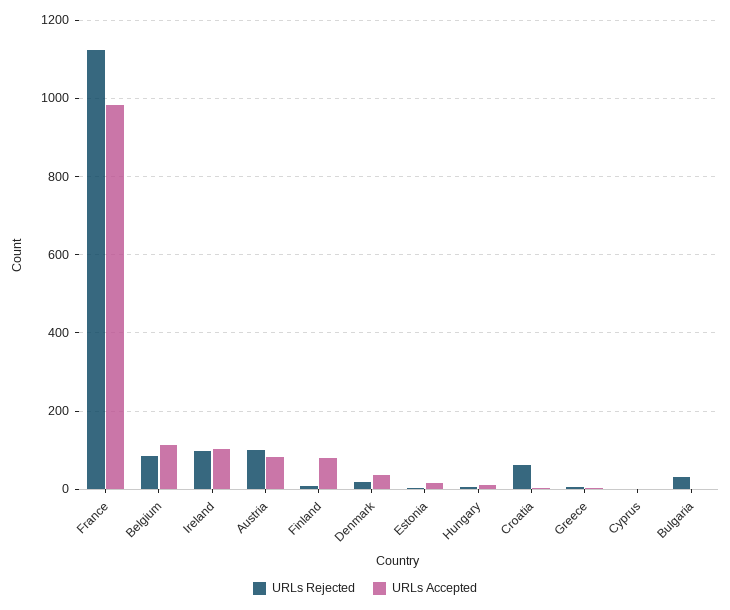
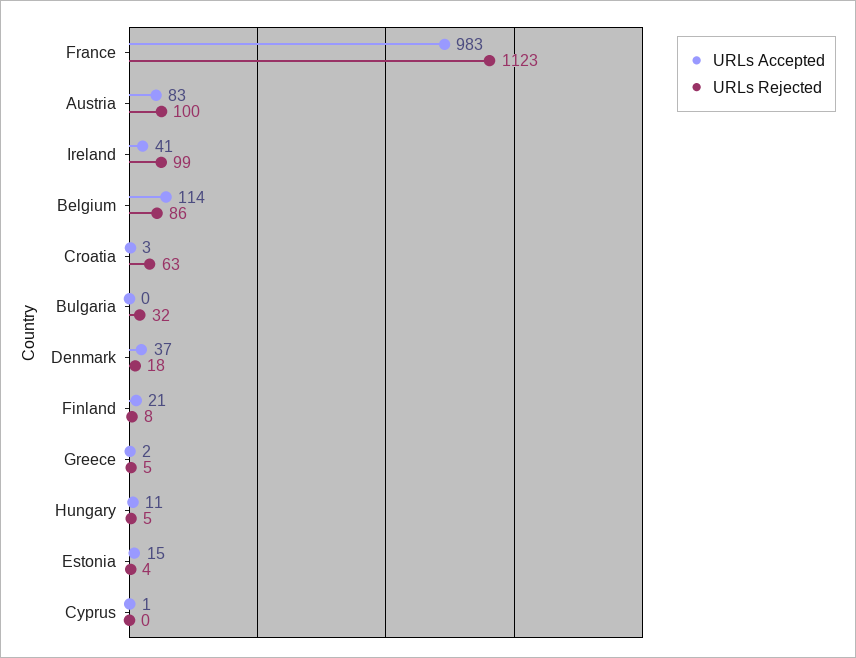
URLs Accepted, Ireland: 100 -> 41
URLs Accepted, Finland: 80 -> 21

